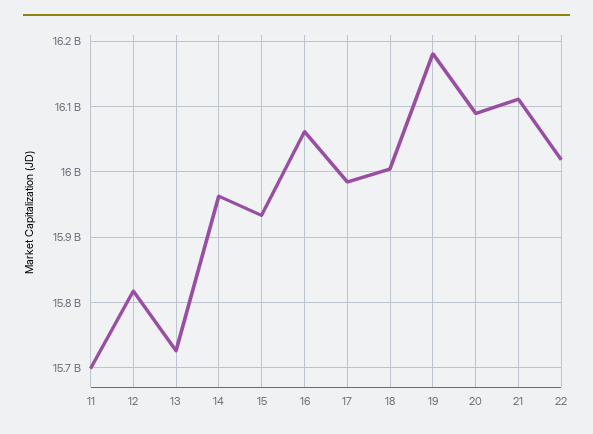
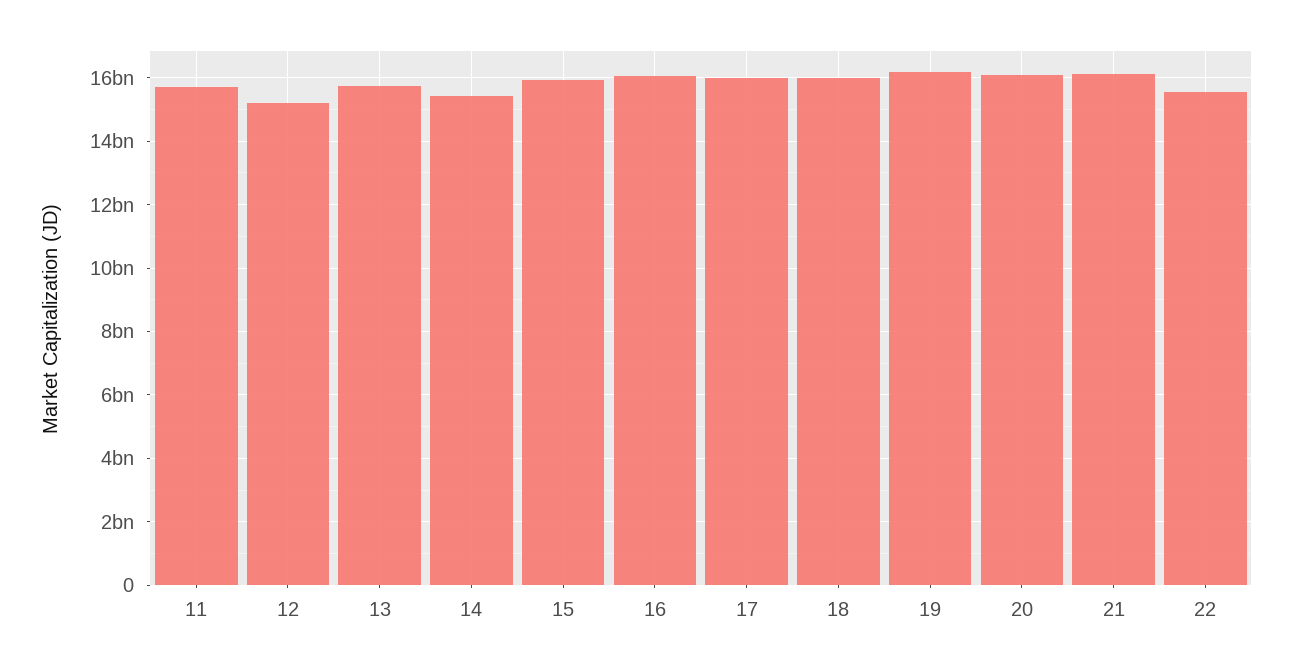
12: 15820000000 -> 15200000000
14: 15960000000 -> 15400000000
22: 16020000000 -> 15600000000

